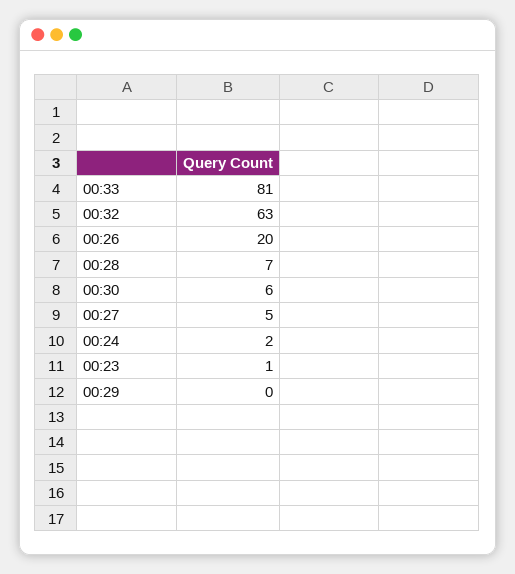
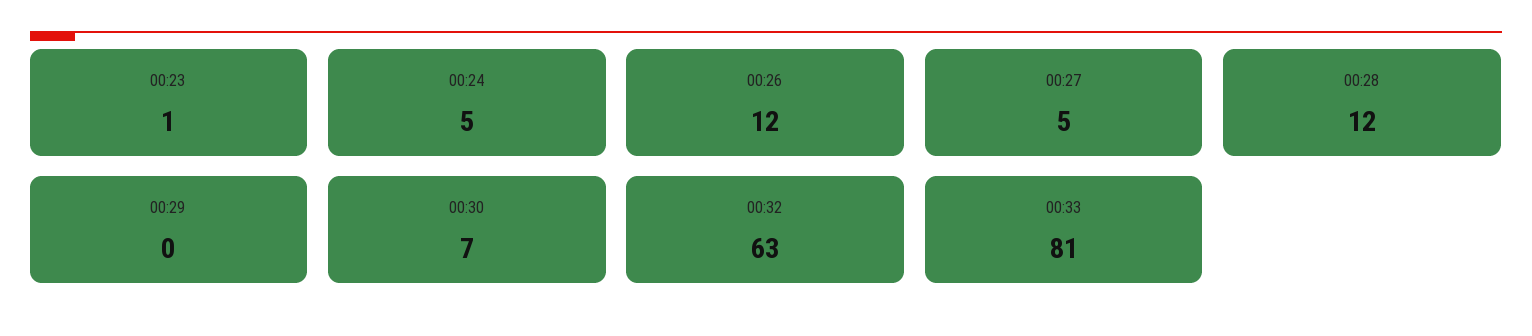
00:26: 20 -> 12
00:28: 7 -> 12
00:30: 6 -> 7
00:24: 2 -> 5

